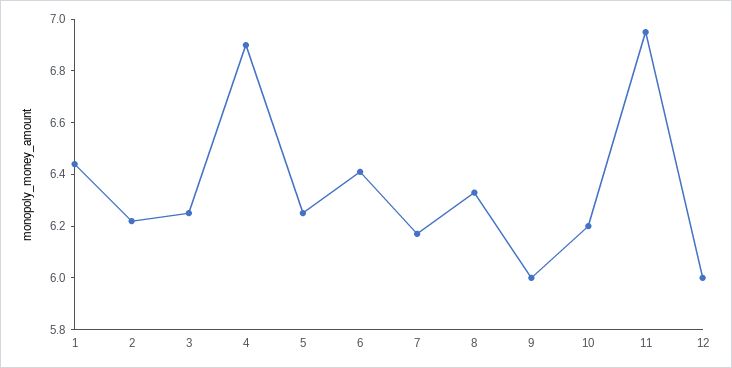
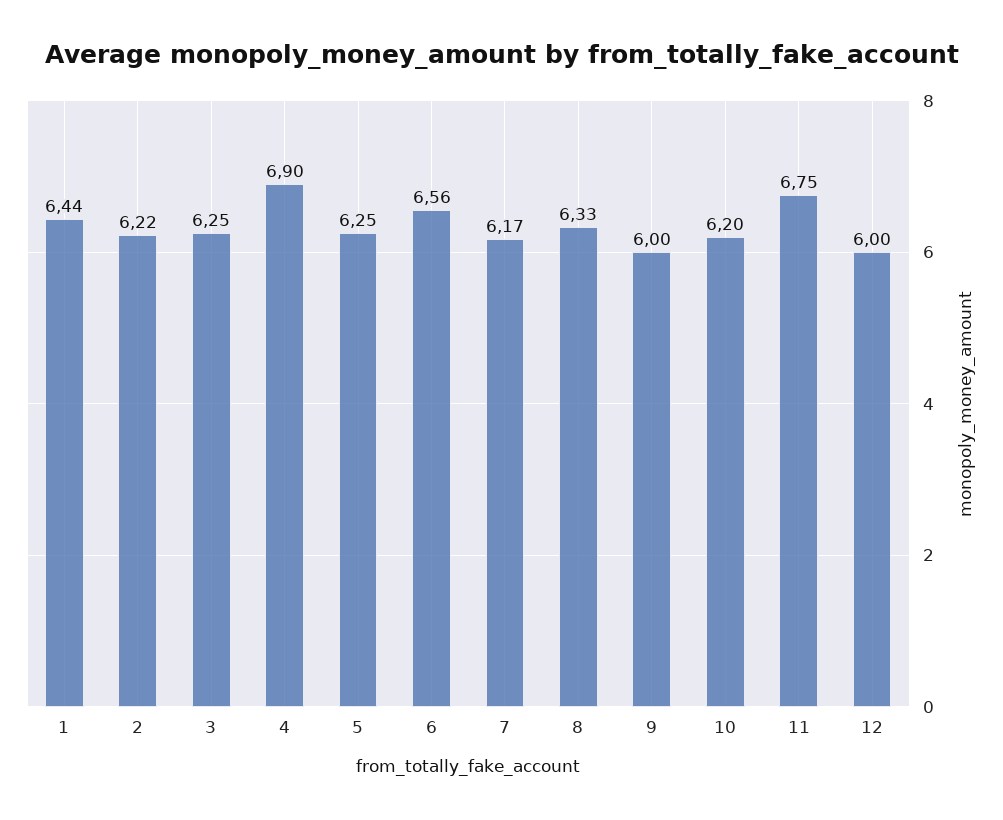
6: 6.4 -> 6.56
11: 6.95 -> 6.75

